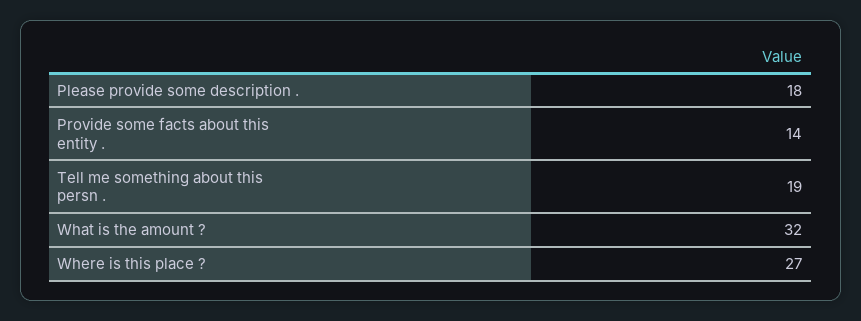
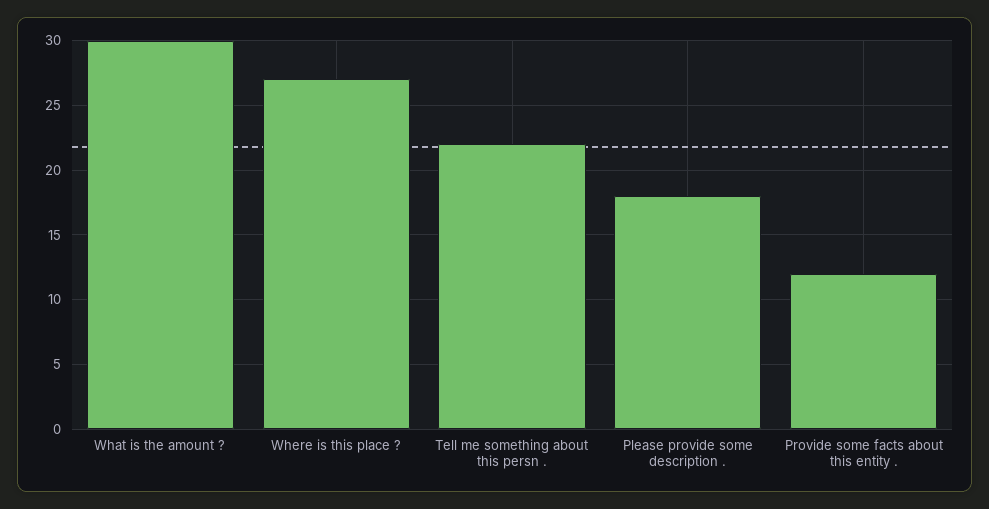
Provide some facts about this entity .: 14 -> 12
Tell me something about this persn .: 19 -> 22
What is the amount ?: 32 -> 30

